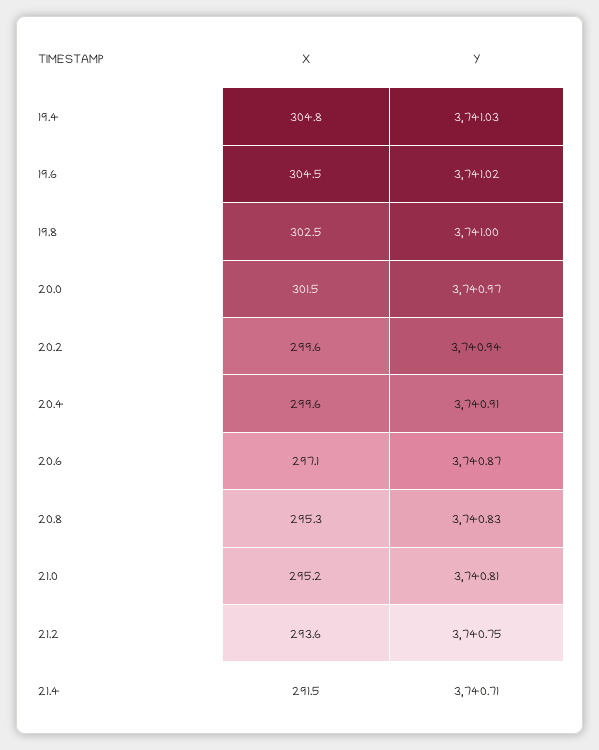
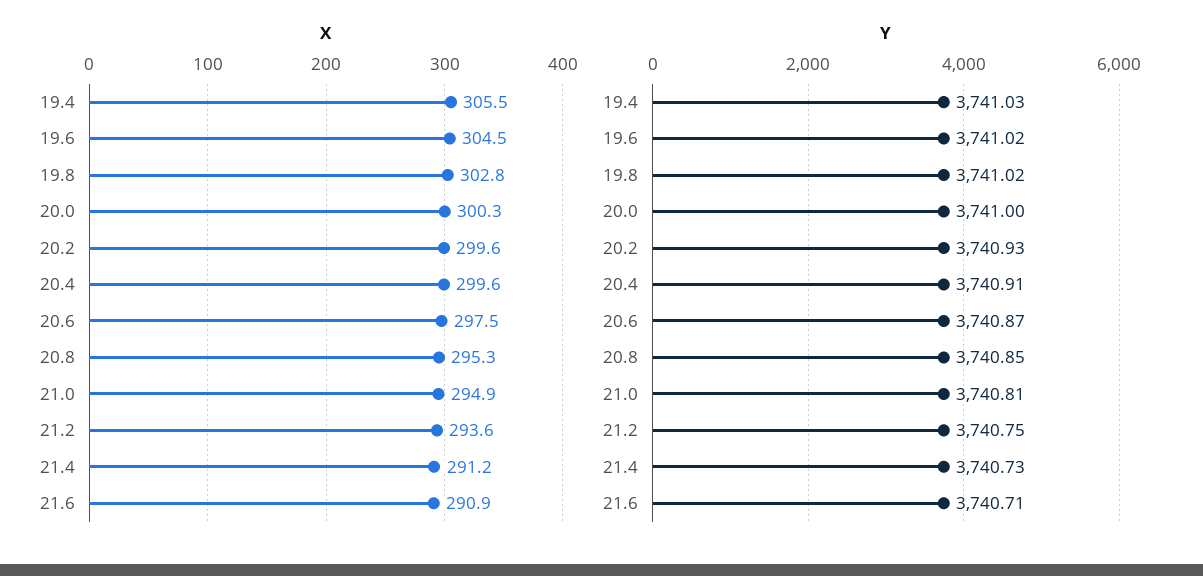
X, 19.4: 304.8 -> 305.5
X, 19.8: 302.5 -> 302.8
Y, 19.8: 3741 -> 3741.02
X, 20.0: 301.5 -> 300.3
Y, 20.0: 3740.97 -> 3741
Y, 20.2: 3740.94 -> 3740.93
X, 20.6: 297.1 -> 297.5
Y, 20.8: 3740.83 -> 3740.85
X, 21.0: 295.2 -> 294.9
X, 21.4: 291.5 -> 291.2
Y, 21.4: 3740.71 -> 3740.73
X, 21.6: none -> 290.9
Y, 21.6: none -> 3740.71

